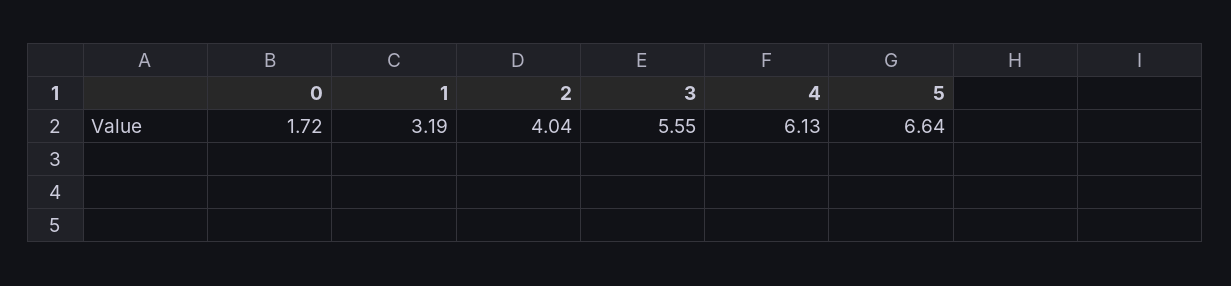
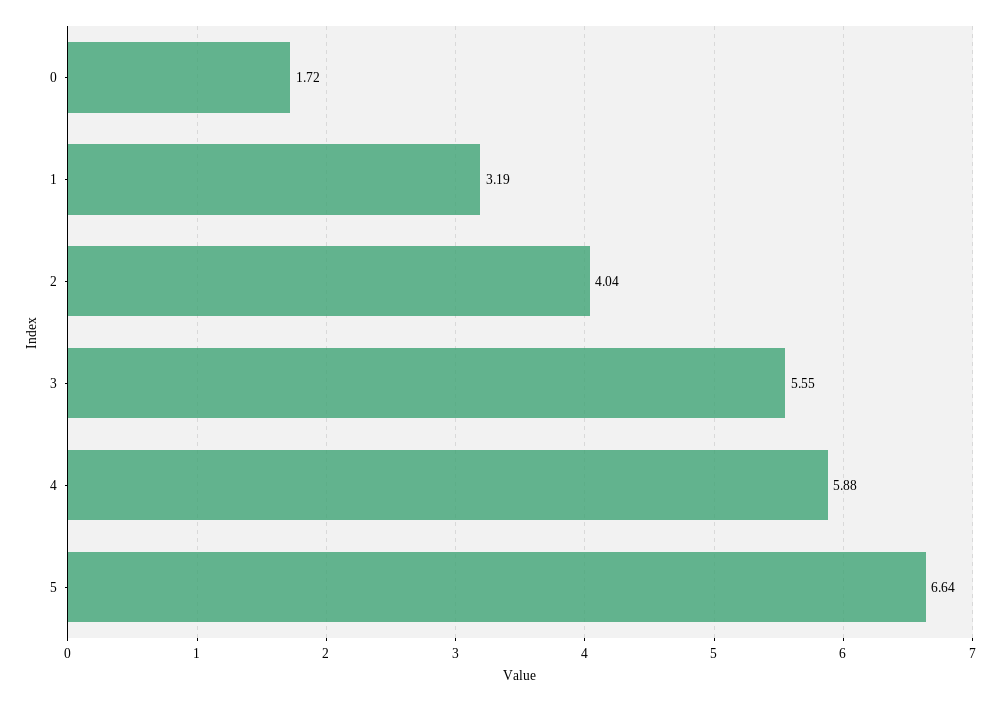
4: 6.13 -> 5.88

